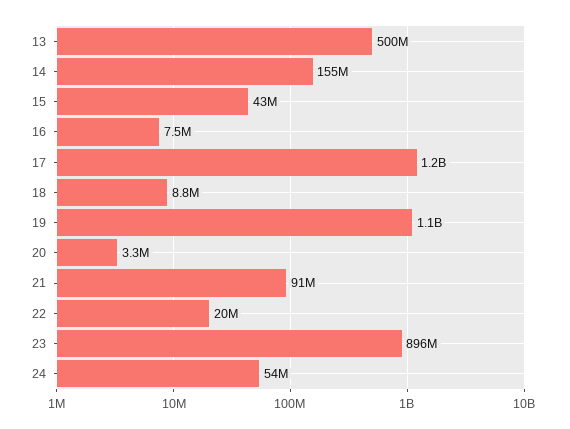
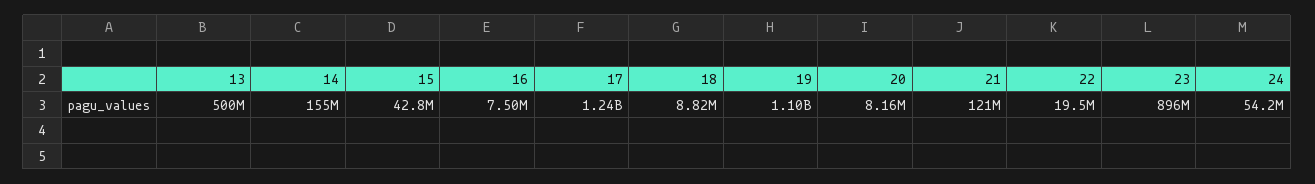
20: 3300000 -> 8160000
21: 91000000 -> 121000000

